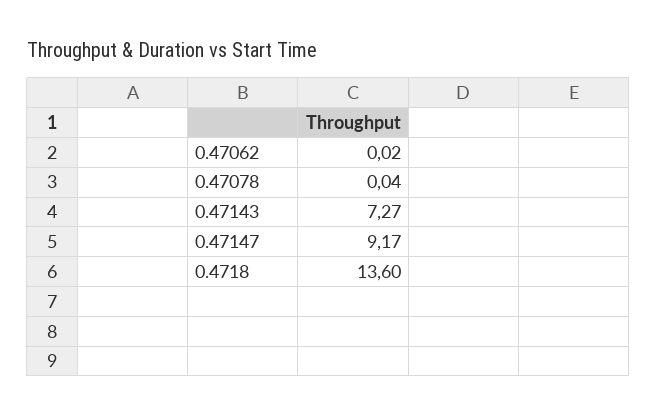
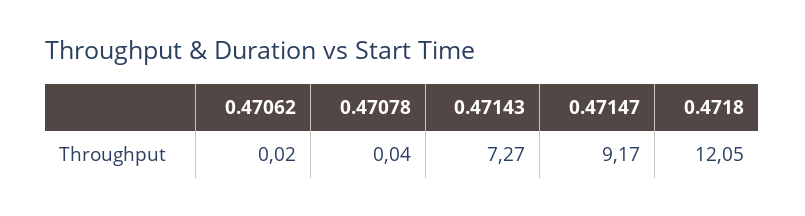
0.4718: 13.6 -> 12.05

